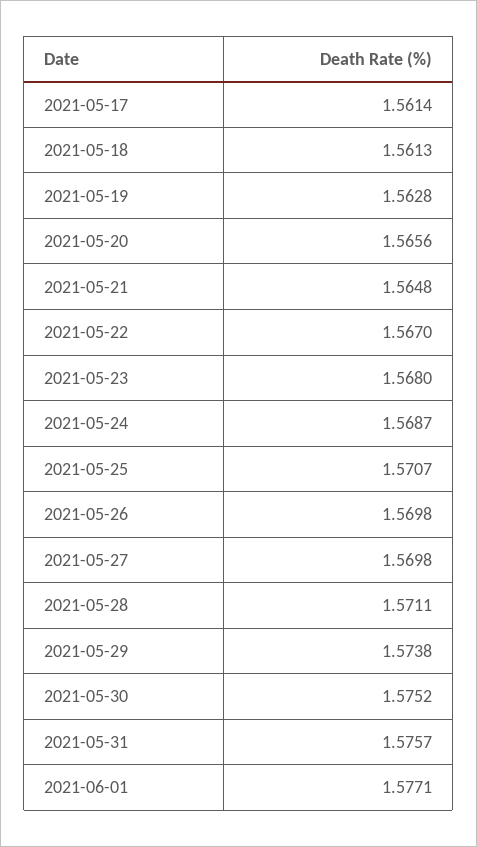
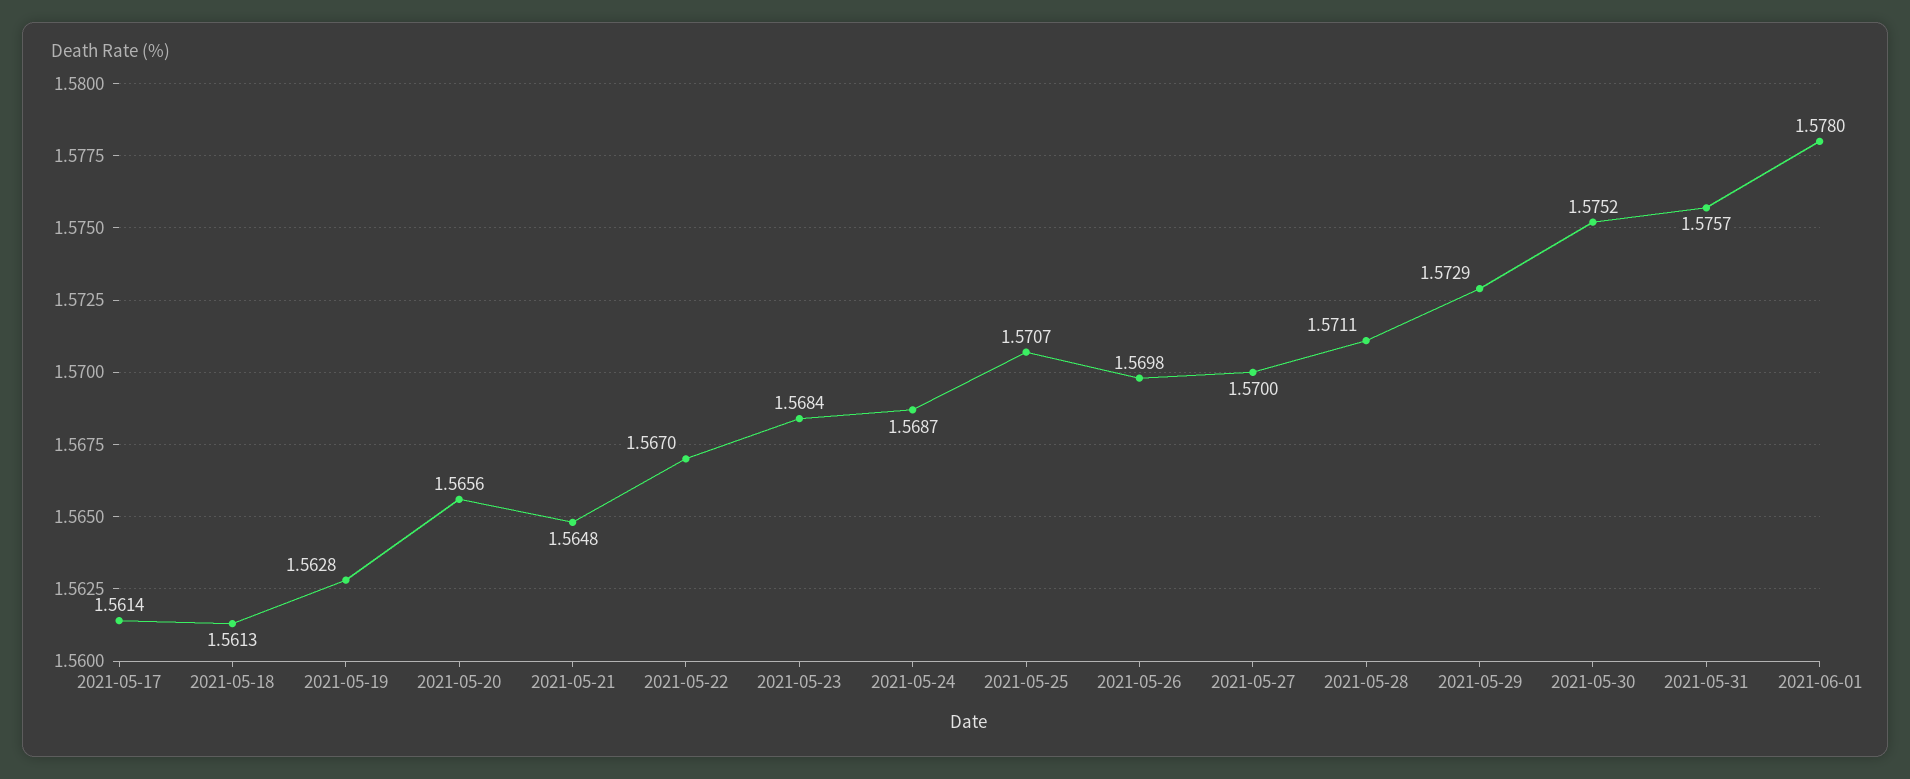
2021-05-23: 1.568 -> 1.5684
2021-05-27: 1.5698 -> 1.57
2021-05-29: 1.5738 -> 1.5729
2021-06-01: 1.5771 -> 1.578

